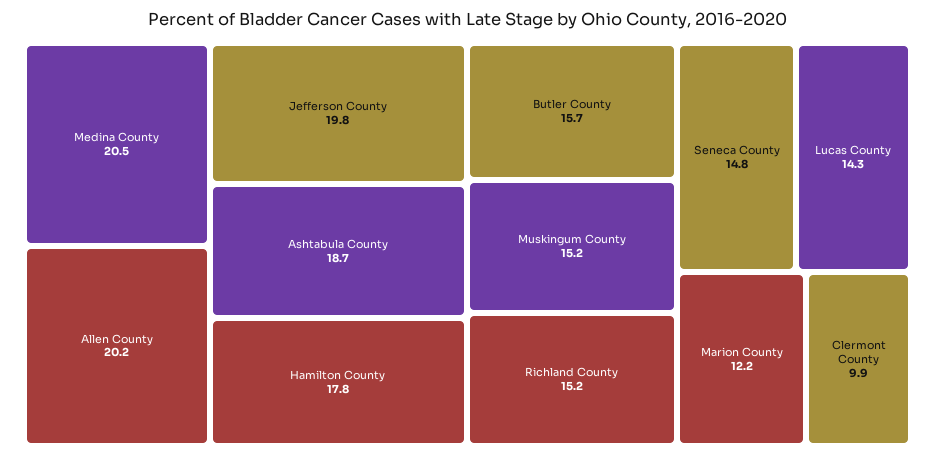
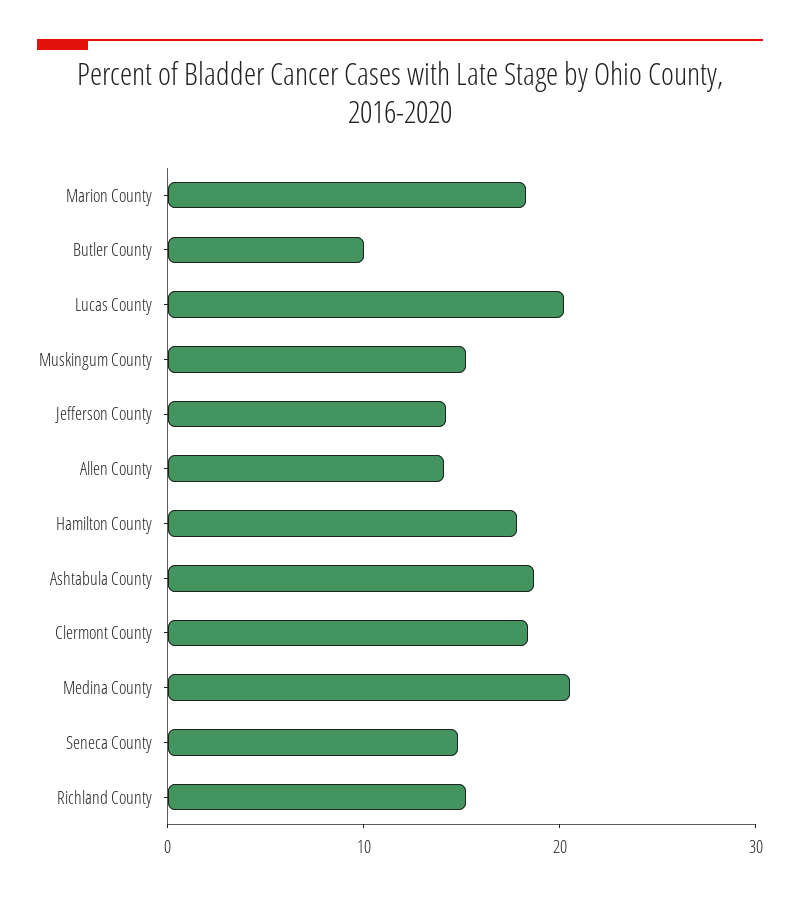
Allen County: 20.2 -> 14
Jefferson County: 19.8 -> 14
Butler County: 15.7 -> 10
Lucas County: 14.3 -> 20
Marion County: 12.2 -> 18
Clermont County: 9.9 -> 18

